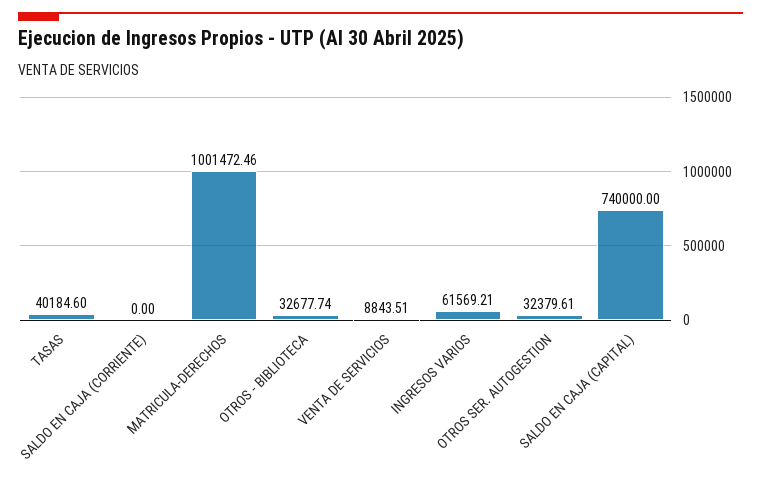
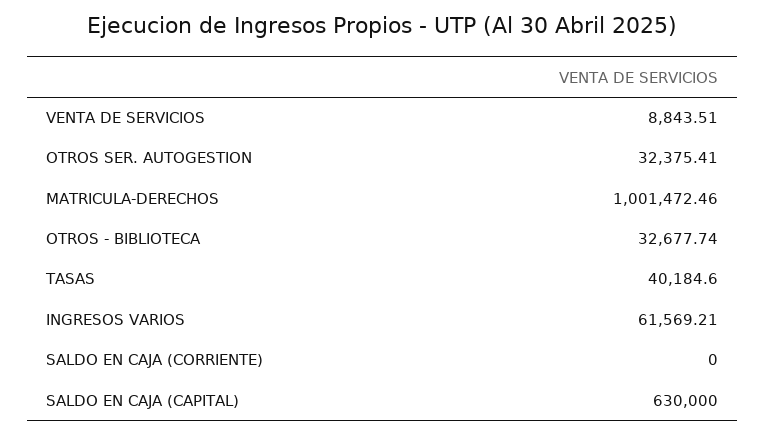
OTROS SER. AUTOGESTION: 32379.61 -> 32375.41
SALDO EN CAJA (CAPITAL): 740000 -> 630000

